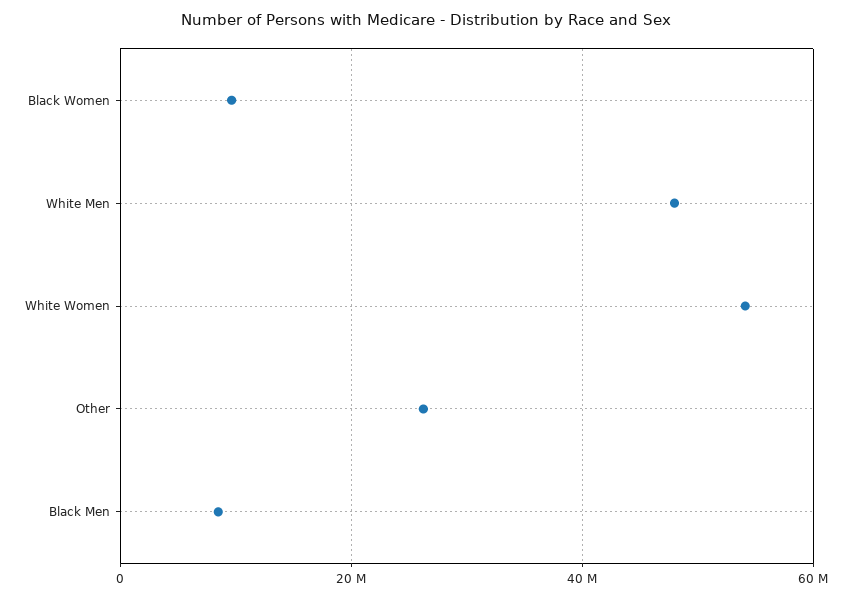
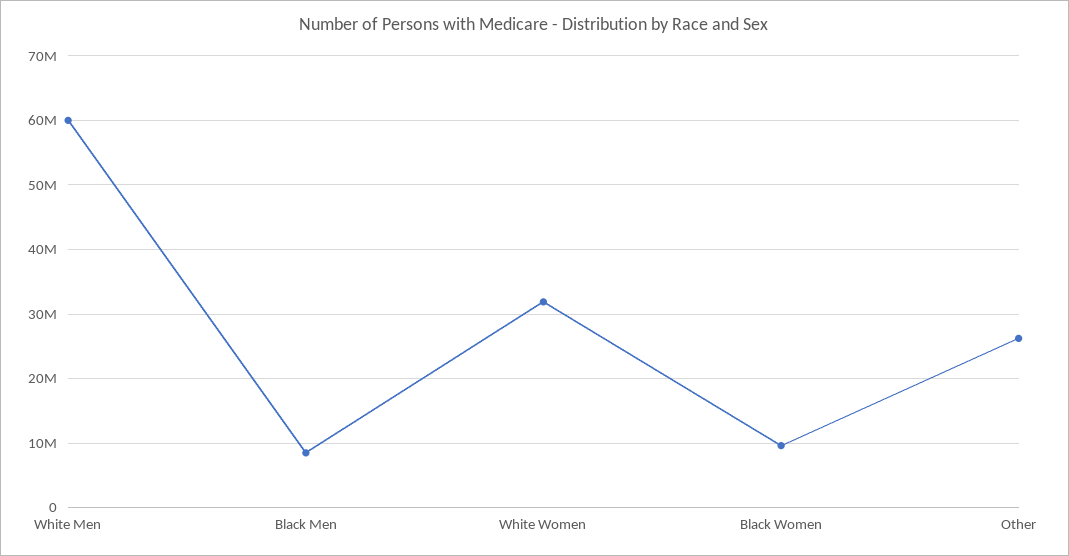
White Men: 48000000 -> 60000000
White Women: 54000000 -> 32000000

